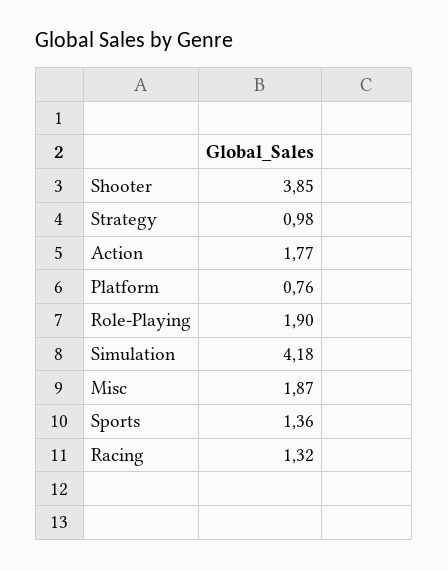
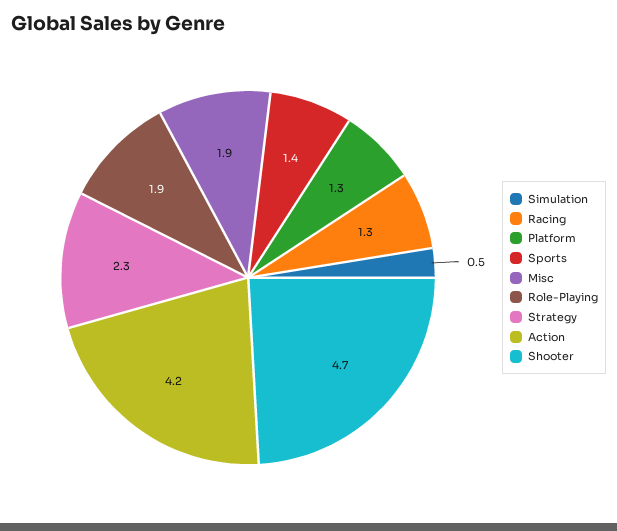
Shooter: 3.85 -> 4.7
Strategy: 0.98 -> 2.3
Action: 1.77 -> 4.2
Platform: 0.76 -> 1.3
Simulation: 4.18 -> 0.5

